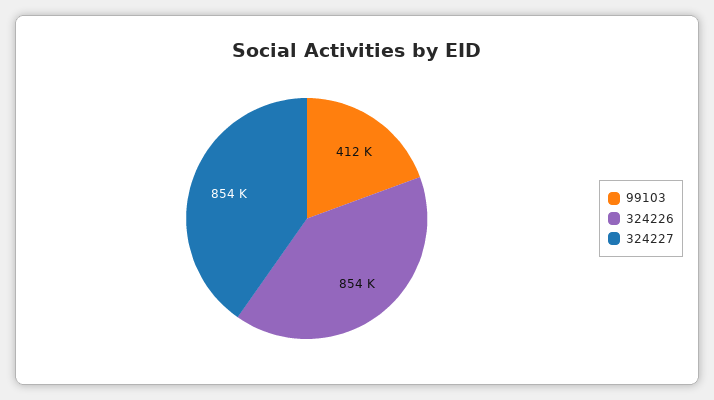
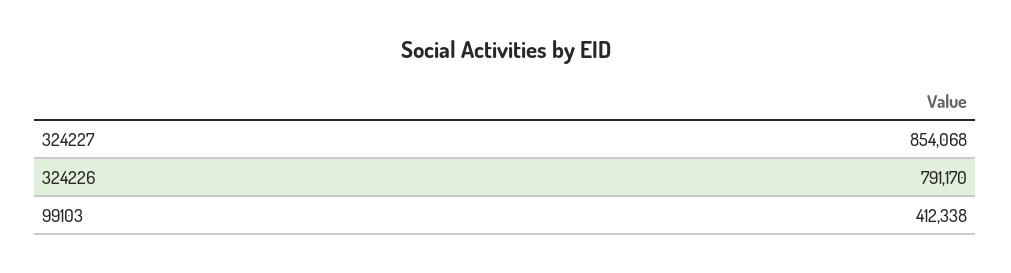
324226: 854000 -> 791170

